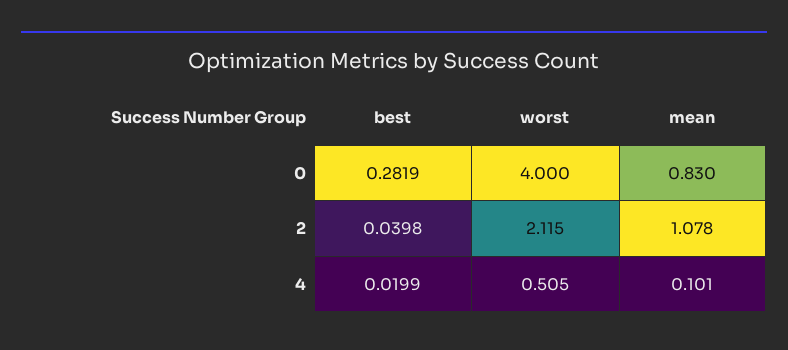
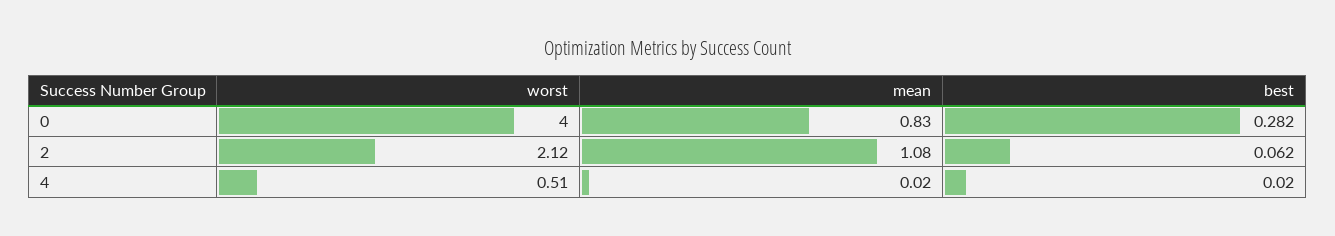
best, 2: 0.0398 -> 0.062
mean, 4: 0.101 -> 0.02

